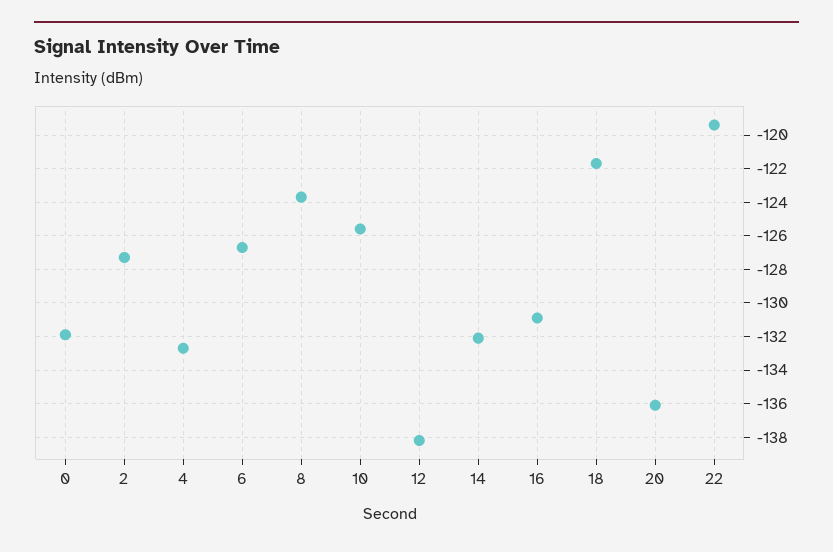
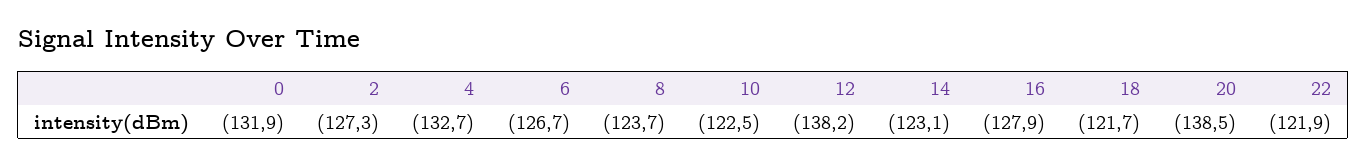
10: -125.5 -> -122.5
14: -132 -> -123.1
16: -131 -> -127.9
20: -136 -> -138.5
22: -119.5 -> -121.9

